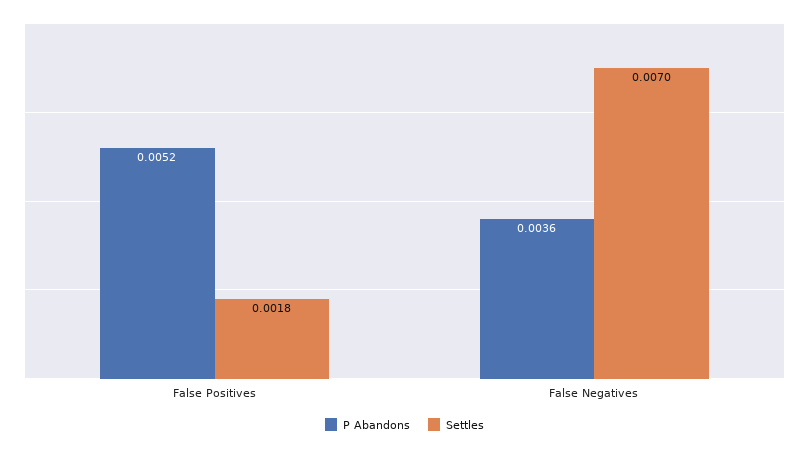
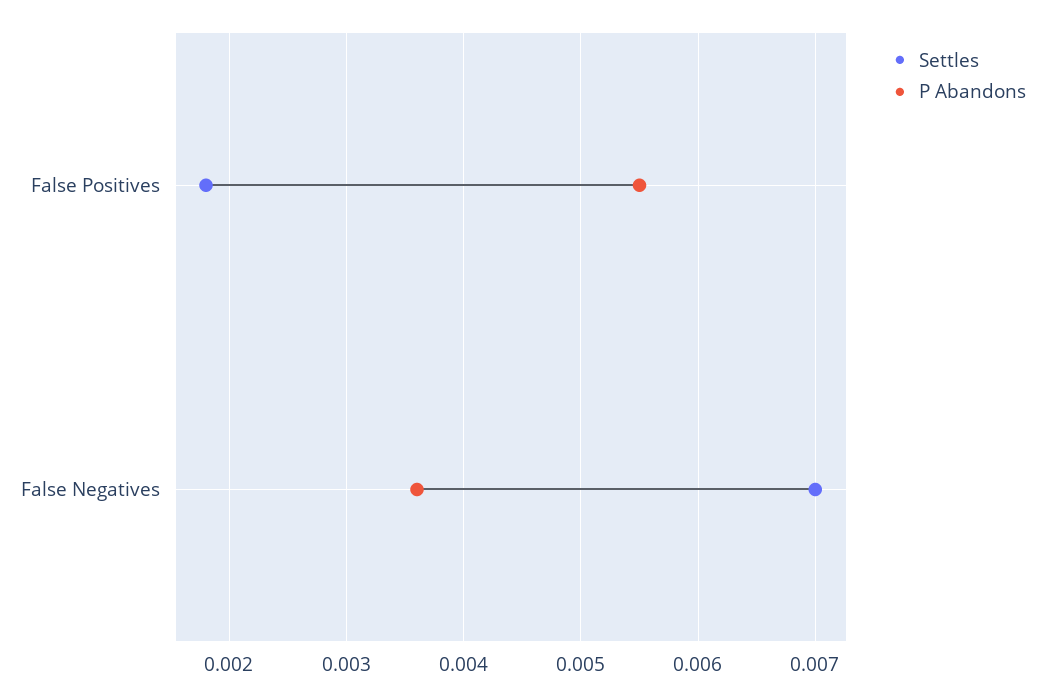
P Abandons, False Positives: 0.0052 -> 0.0055

